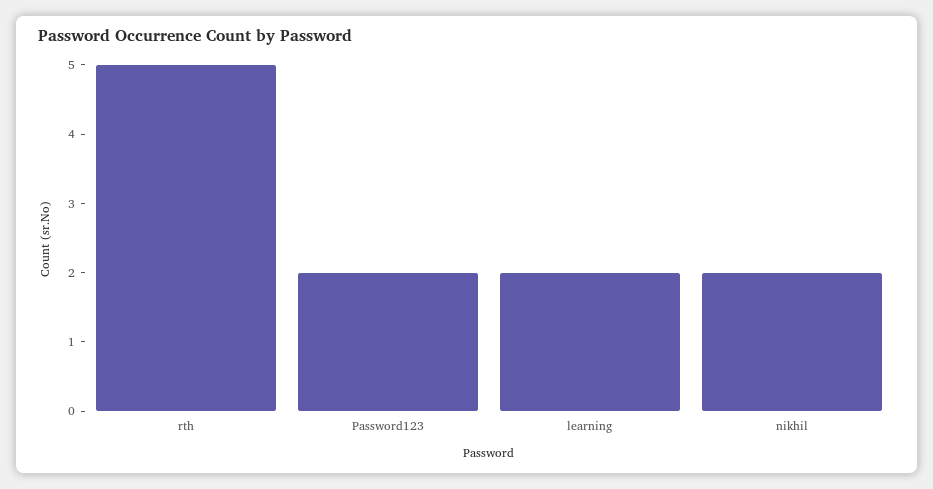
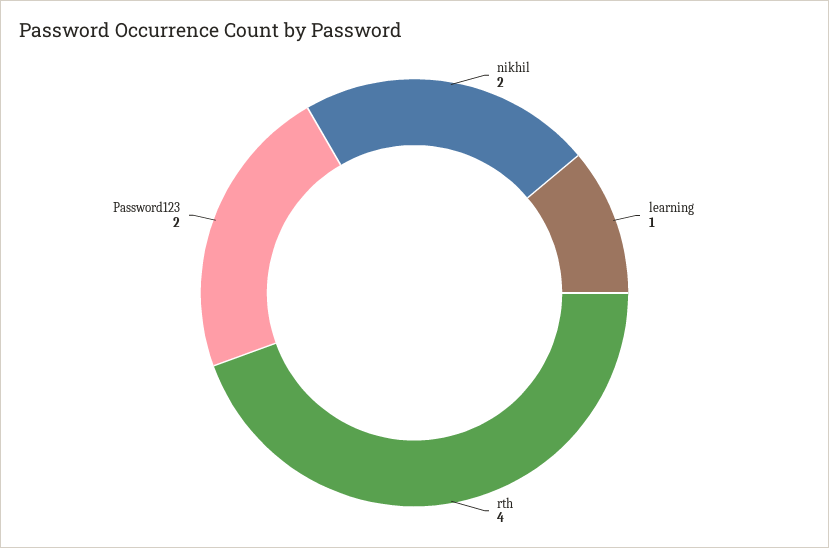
rth: 5 -> 4
learning: 2 -> 1

